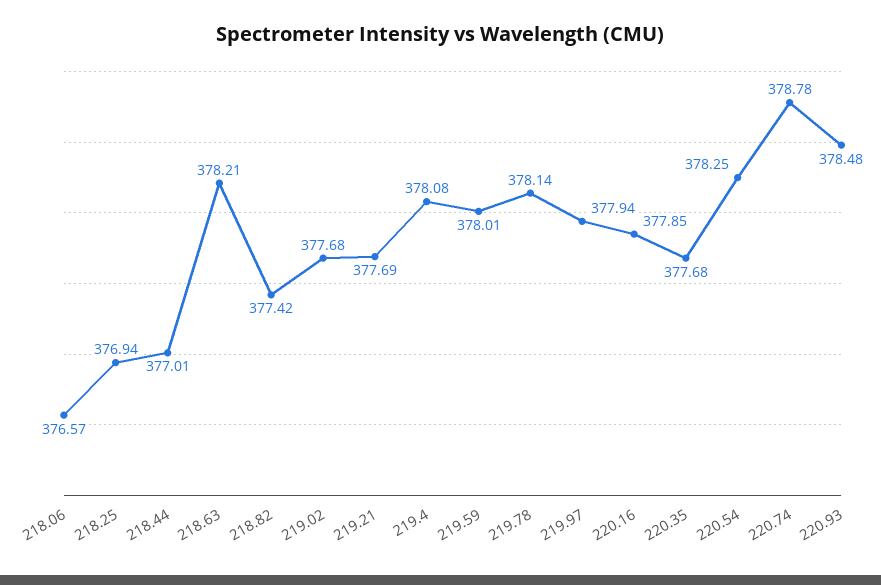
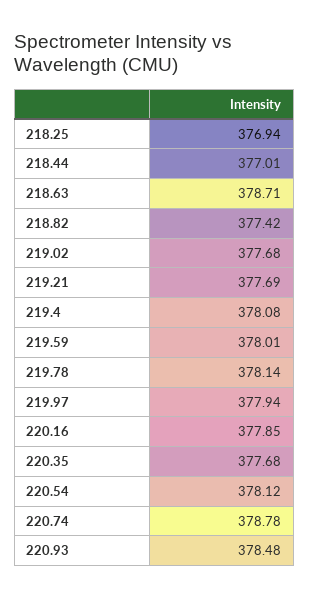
218.06: 376.57 -> none
218.63: 378.21 -> 378.71
220.54: 378.25 -> 378.12

